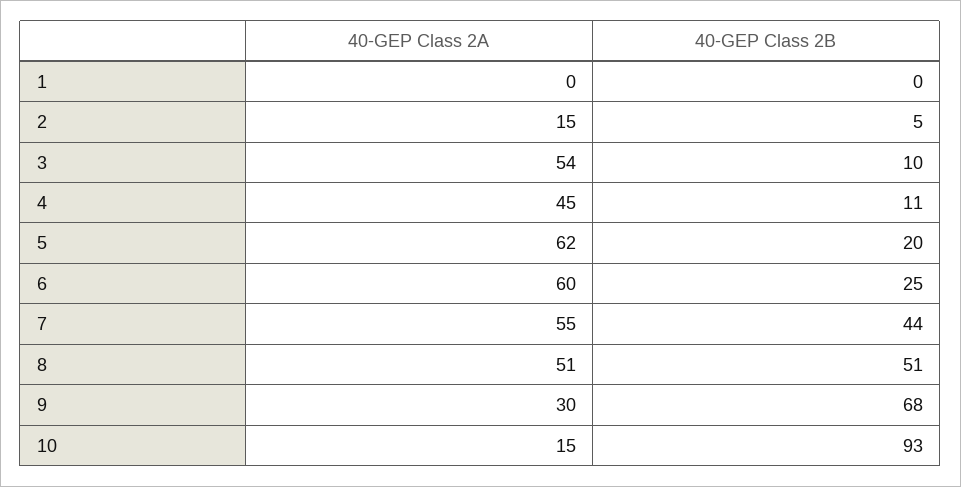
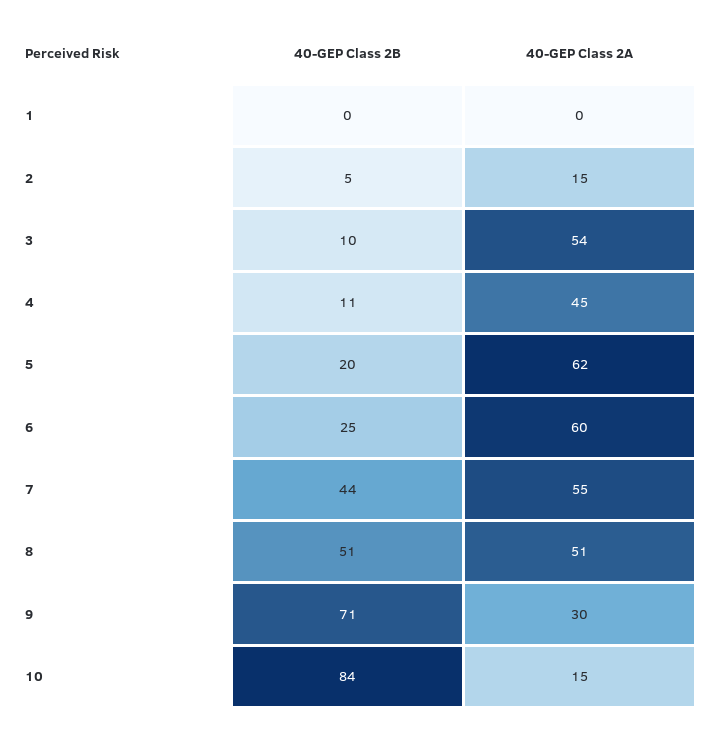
40-GEP Class 2B, 9: 68 -> 71
40-GEP Class 2B, 10: 93 -> 84

